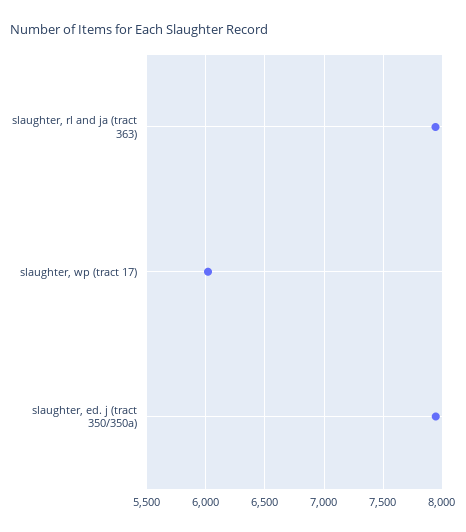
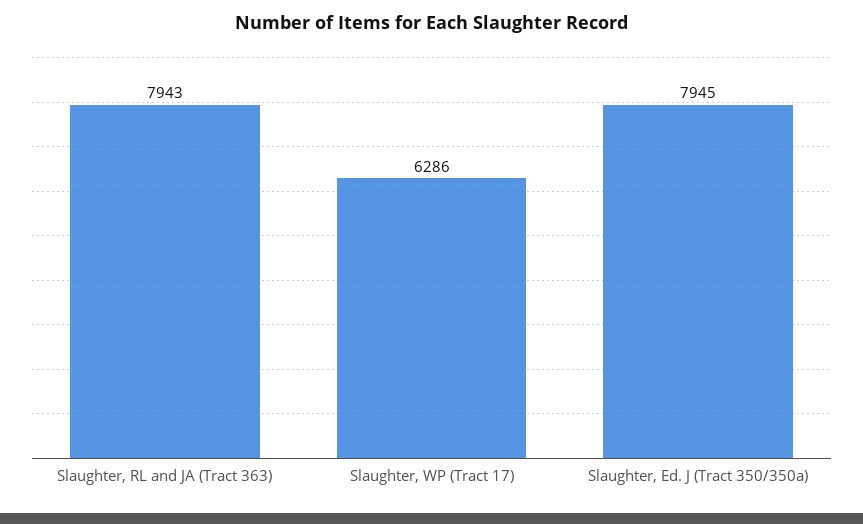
slaughter, wp (tract 17): 6000 -> 6286

